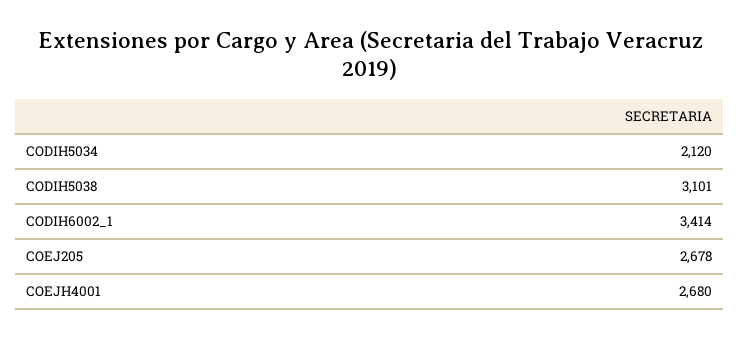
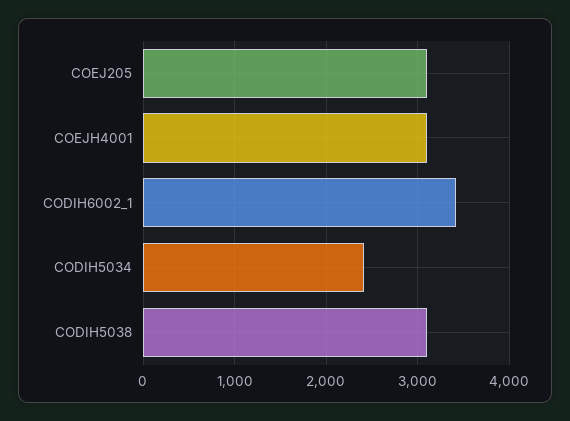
CODIH5034: 2120 -> 2400
COEJ205: 2678 -> 3100
COEJH4001: 2680 -> 3100

